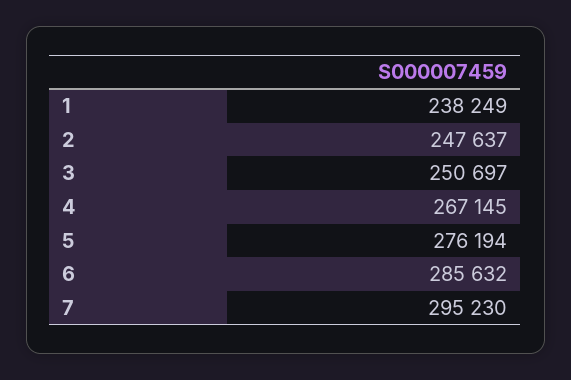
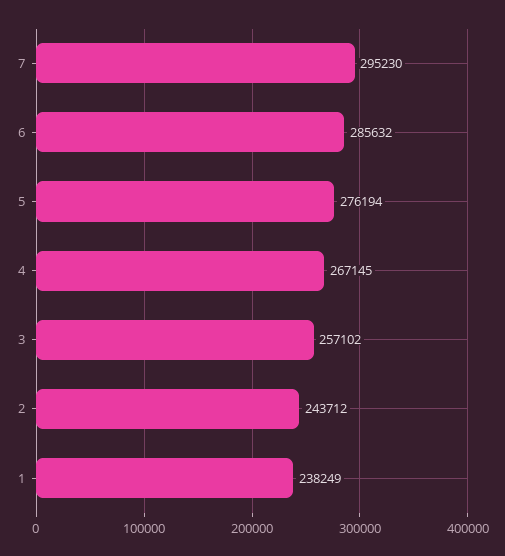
2: 247637 -> 243712
3: 250697 -> 257102

